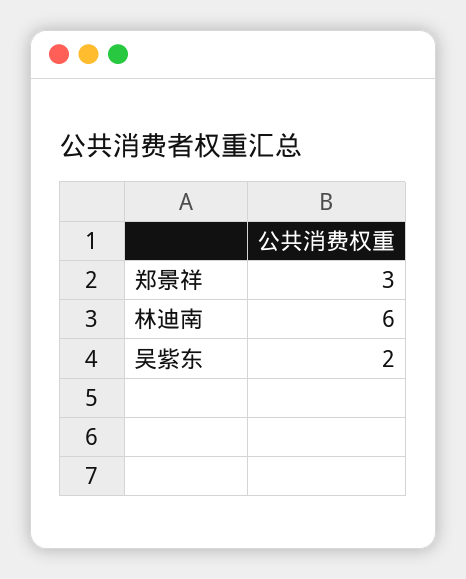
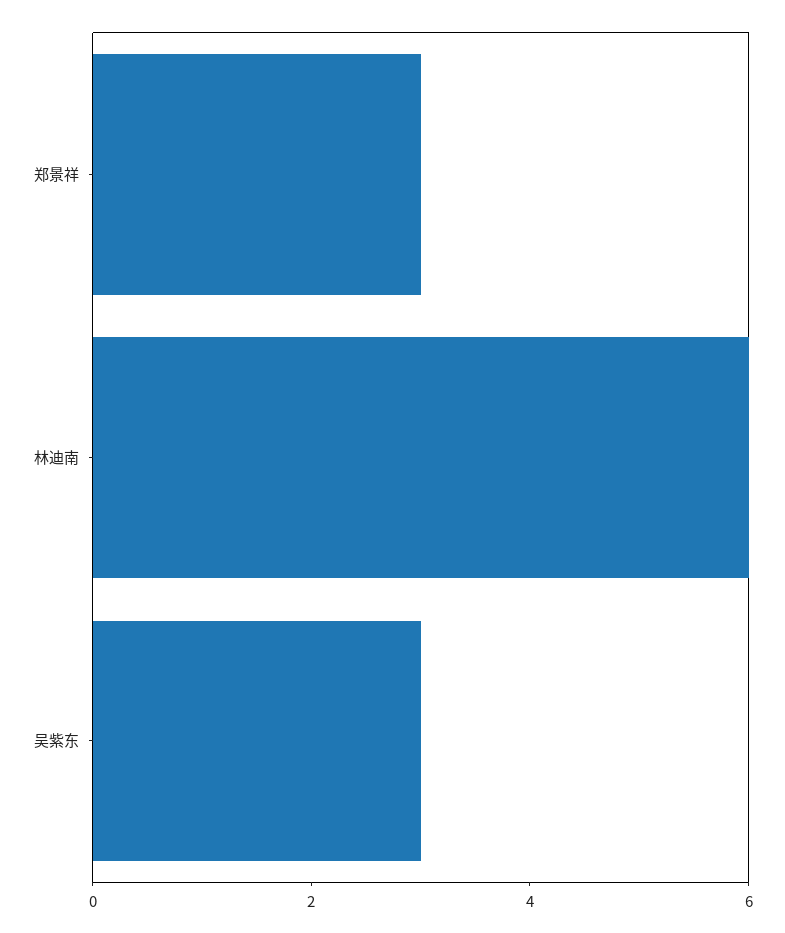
吴紫东: 2 -> 3

